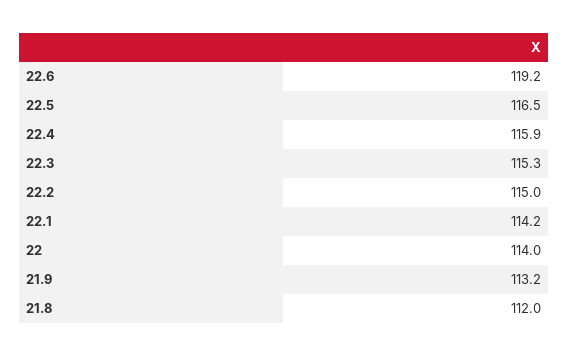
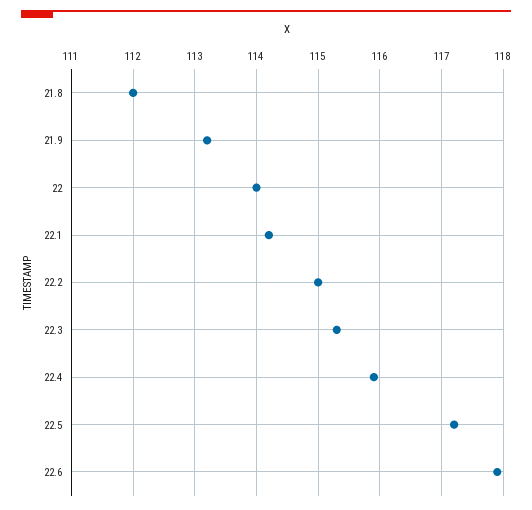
22.6: 119.2 -> 117.9
22.5: 116.5 -> 117.2

